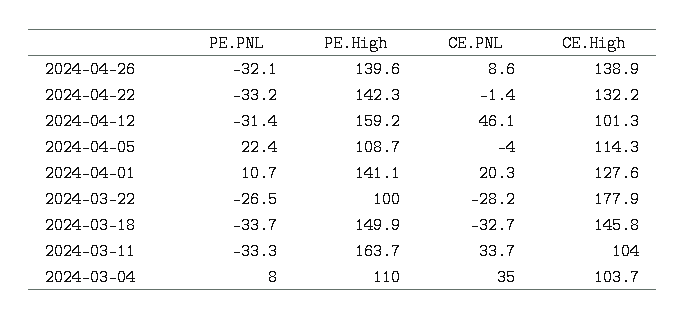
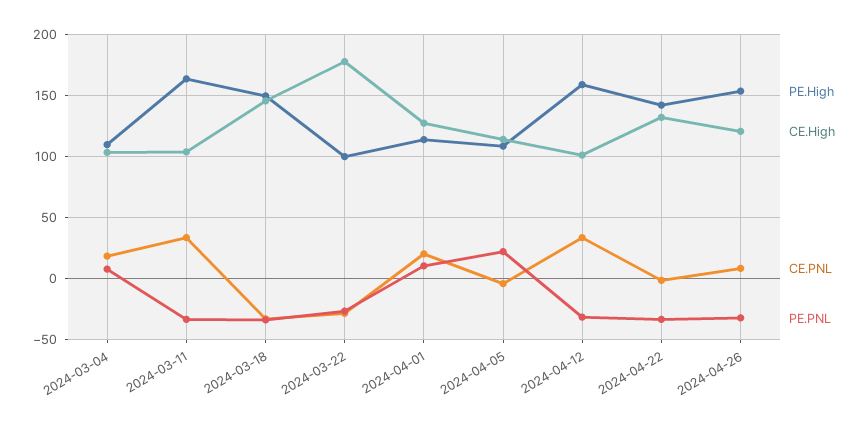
PE.High, 2024-04-26: 139.6 -> 155
CE.High, 2024-04-26: 138.9 -> 120
CE.PNL, 2024-04-12: 46.1 -> 35
PE.High, 2024-04-01: 141.1 -> 115
CE.PNL, 2024-03-04: 35 -> 20

